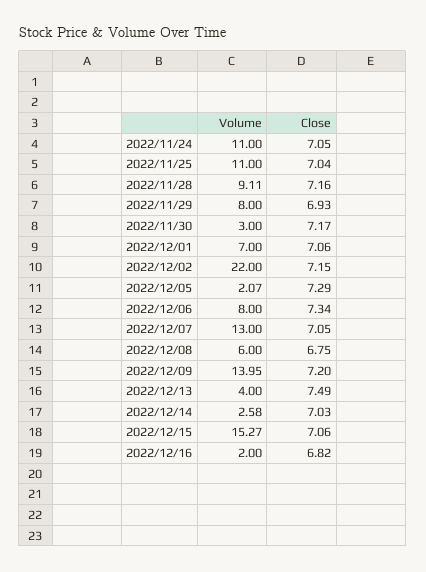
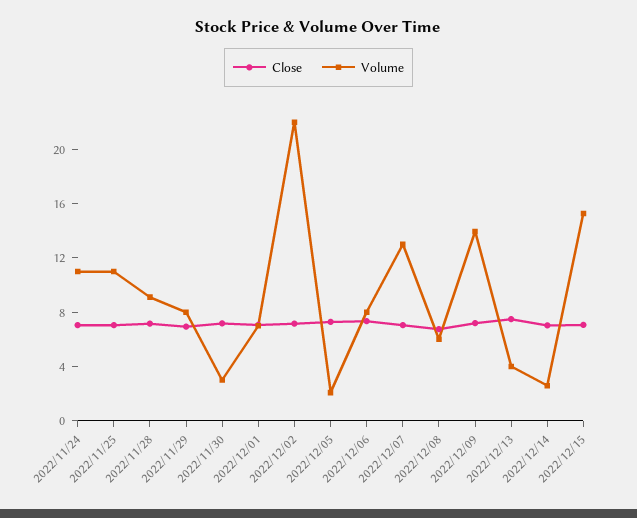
Volume, 2022/12/16: 2 -> none
Close, 2022/12/16: 6.82 -> none

